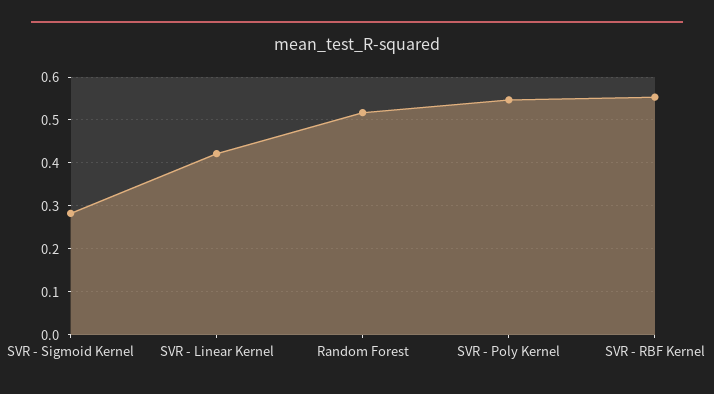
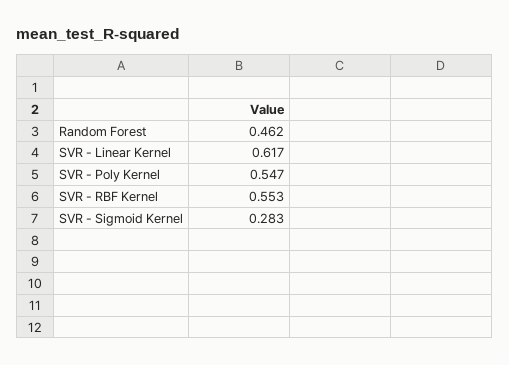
SVR - Linear Kernel: 0.42 -> 0.617
Random Forest: 0.52 -> 0.462

